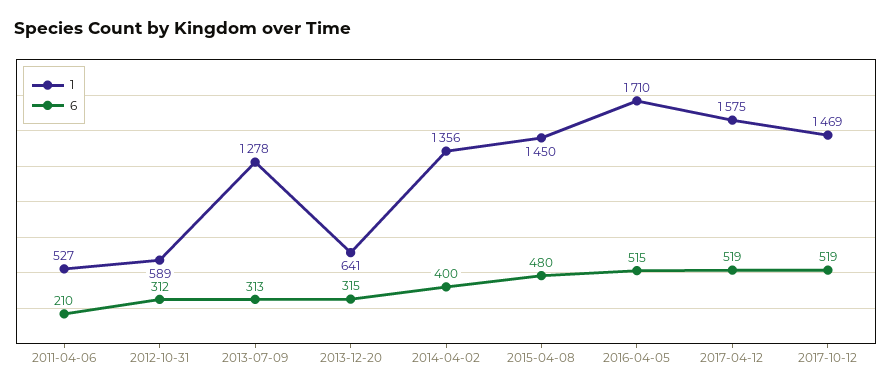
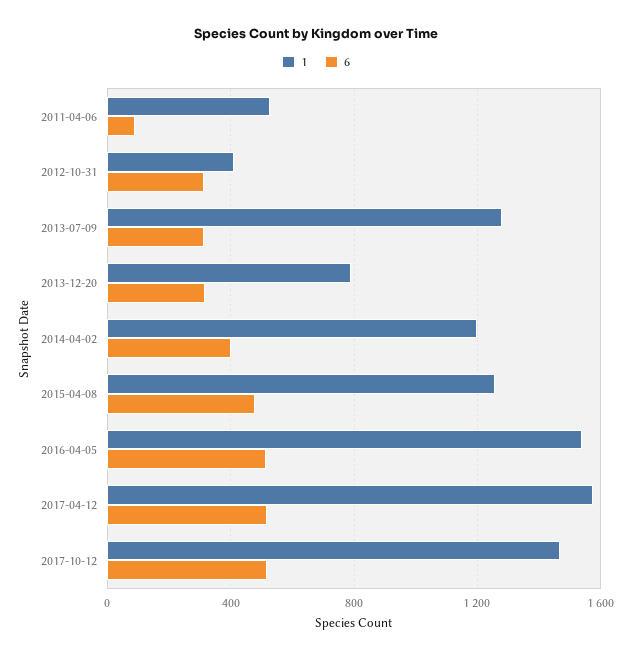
6, 2011-04-06: 210 -> 100
1, 2012-10-31: 589 -> 400
1, 2013-12-20: 641 -> 800
1, 2014-04-02: 1356 -> 1200
1, 2015-04-08: 1450 -> 1250
1, 2016-04-05: 1710 -> 1550

